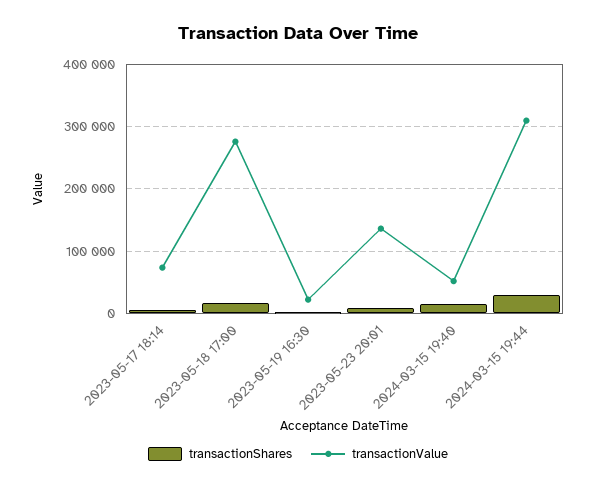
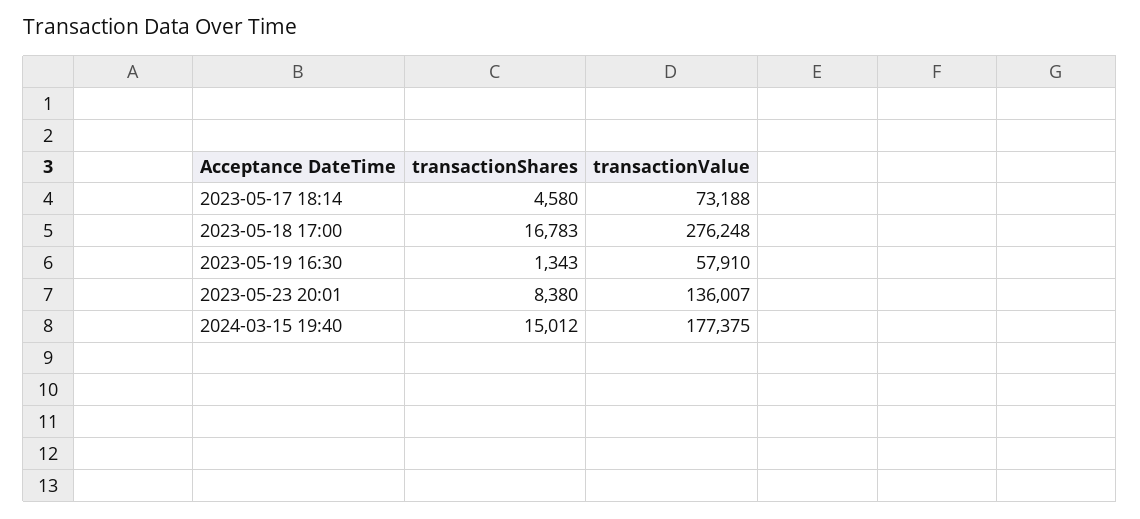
transactionValue, 2023-05-19 16:30: 20000 -> 57910
transactionValue, 2024-03-15 19:40: 50000 -> 177375
transactionShares, 2024-03-15 19:44: 30000 -> none
transactionValue, 2024-03-15 19:44: 310000 -> none

